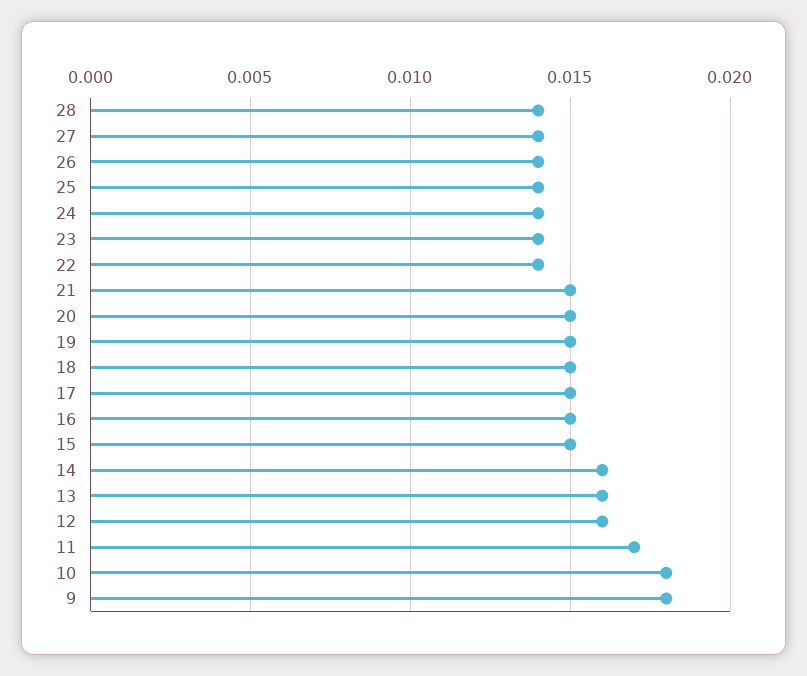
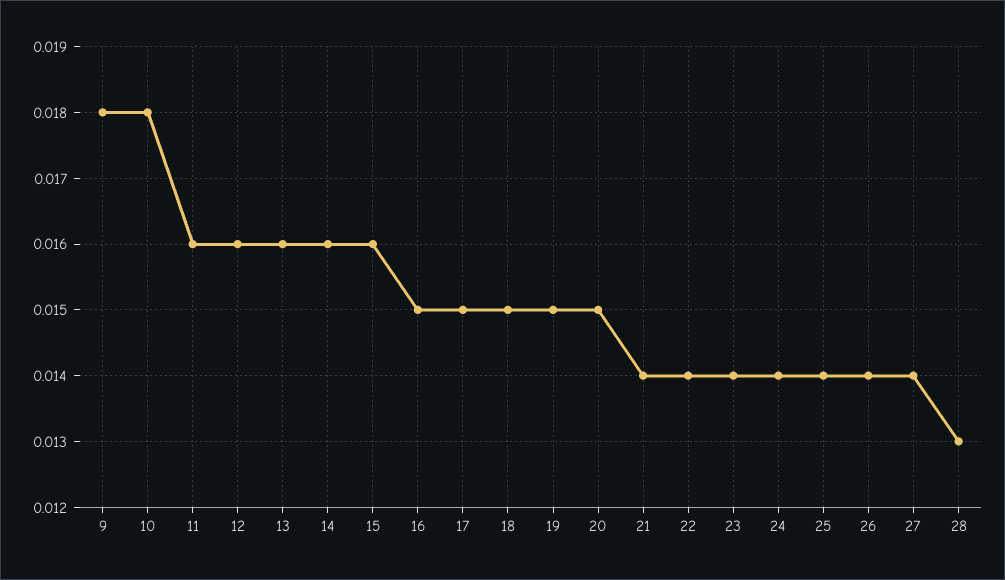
28: 0.014 -> 0.013
21: 0.015 -> 0.014
15: 0.015 -> 0.016
11: 0.017 -> 0.016

